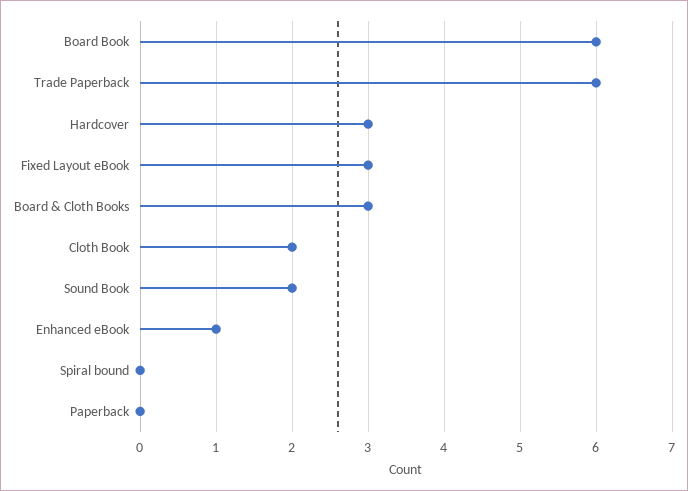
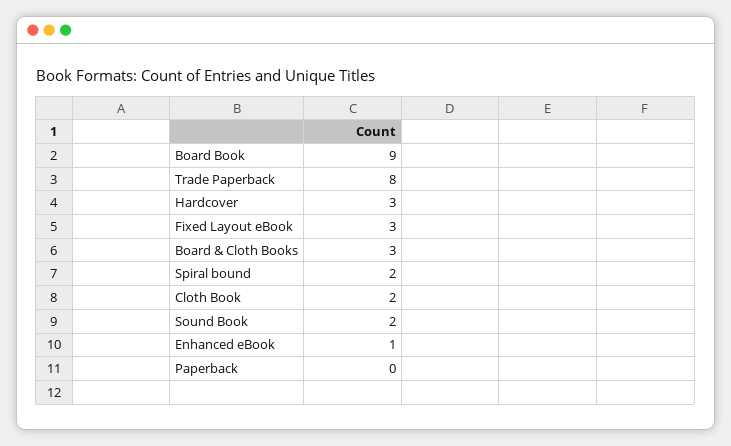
Board Book: 6 -> 9
Trade Paperback: 6 -> 8
Spiral bound: 0 -> 2

